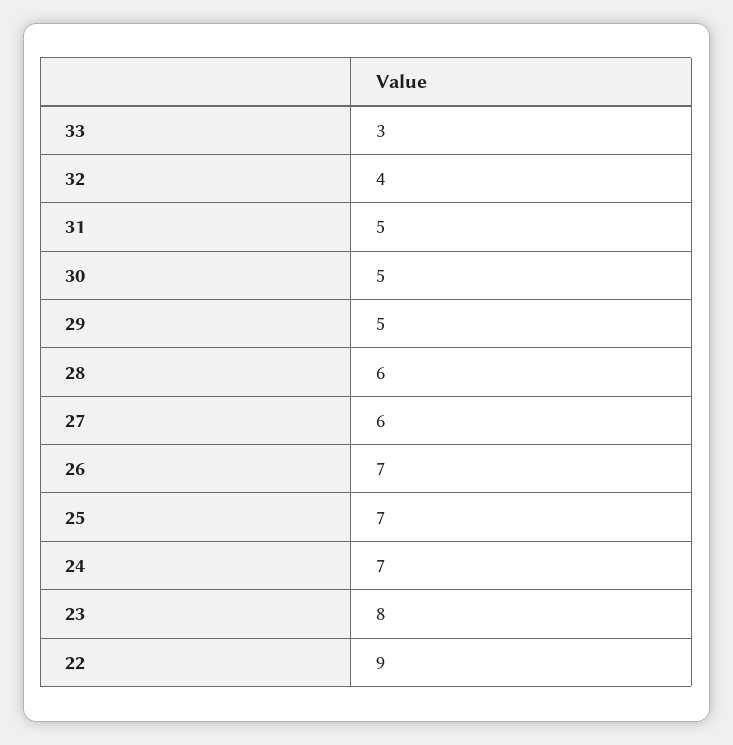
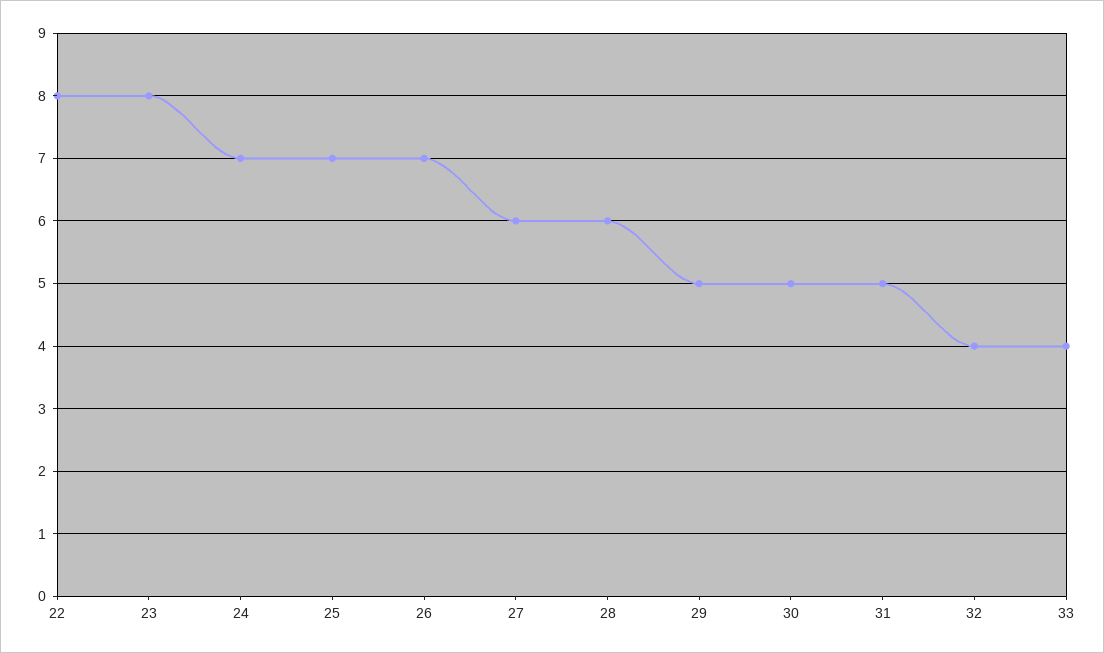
33: 3 -> 4
22: 9 -> 8

